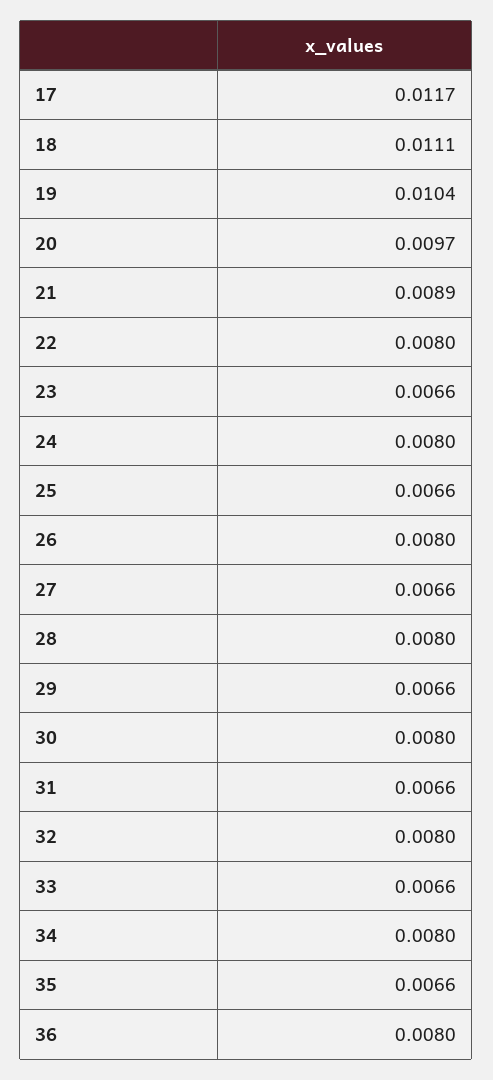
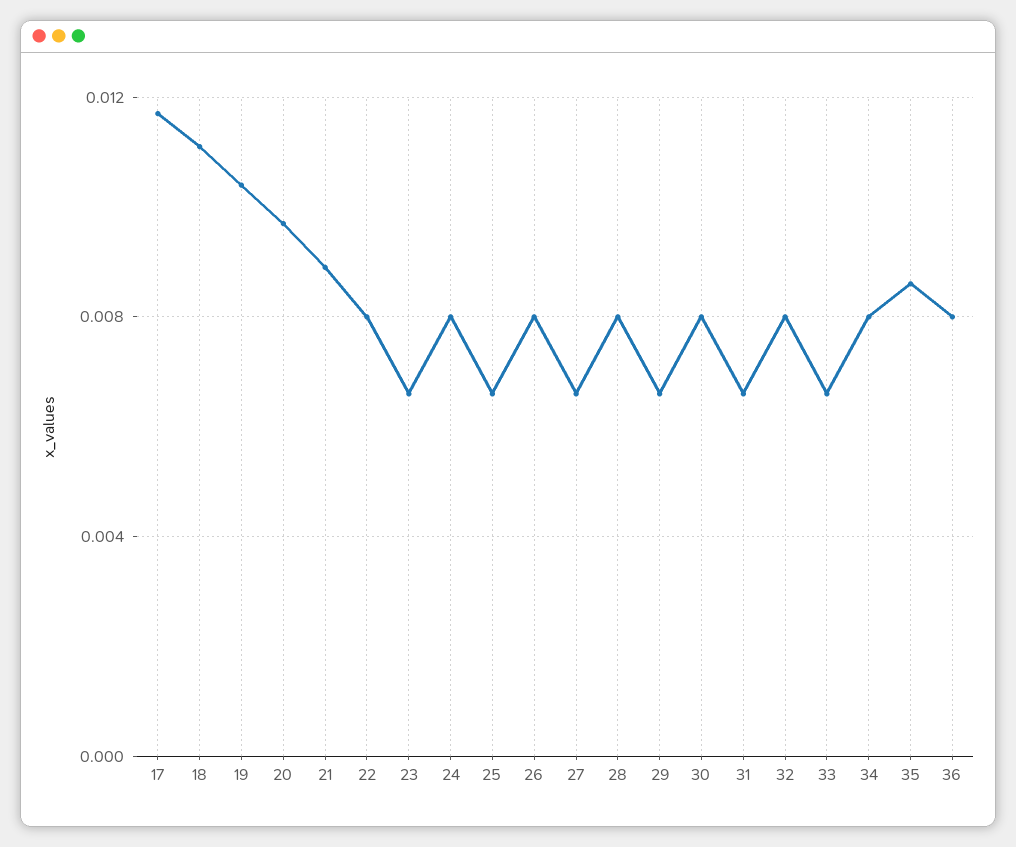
35: 0.0066 -> 0.0085

